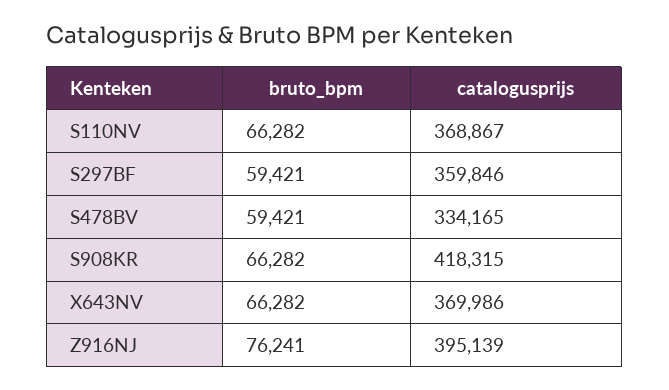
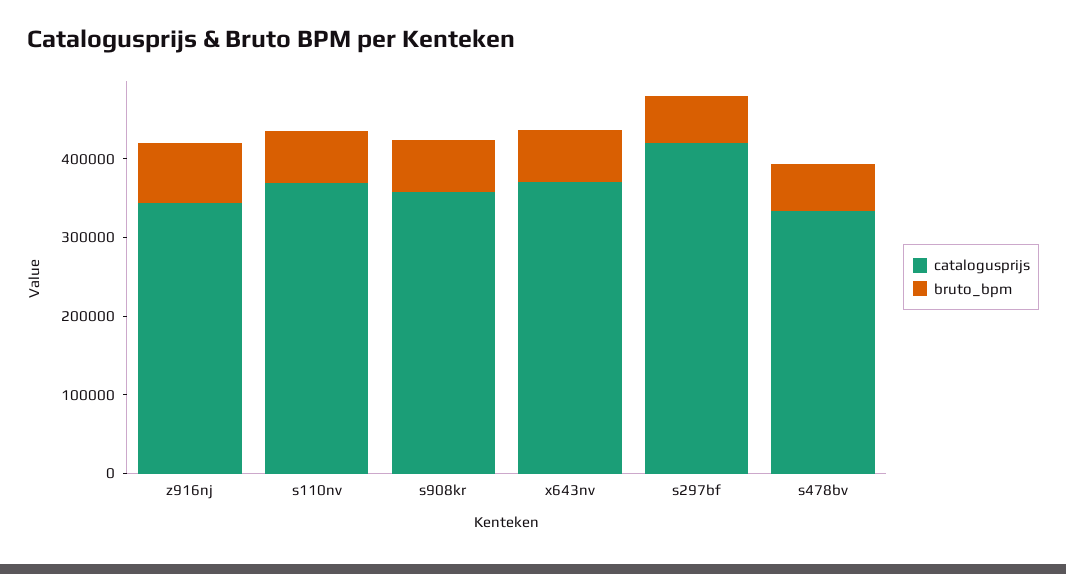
catalogusprijs, S297BF: 359846 -> 420000
catalogusprijs, S908KR: 418315 -> 360000
catalogusprijs, Z916NJ: 395139 -> 340000

